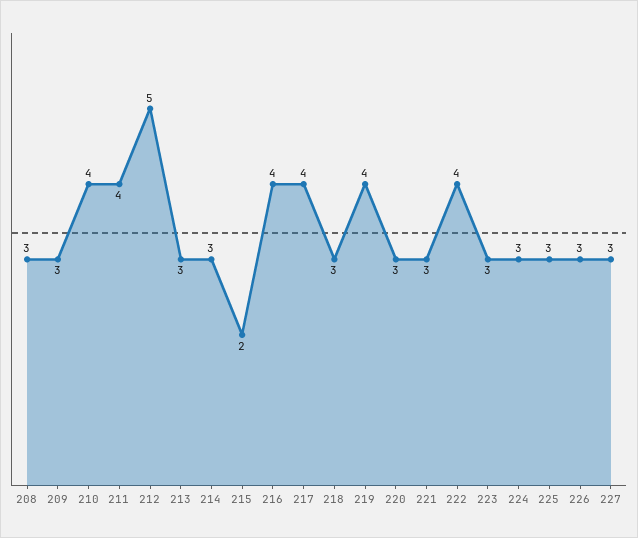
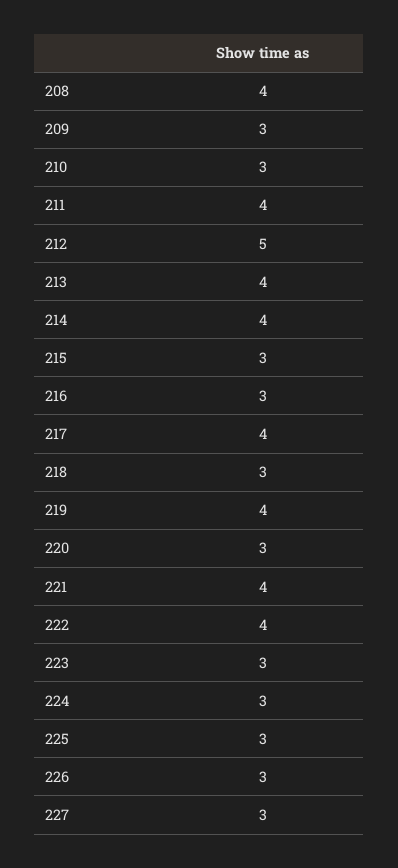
208: 3 -> 4
210: 4 -> 3
213: 3 -> 4
214: 3 -> 4
215: 2 -> 3
216: 4 -> 3
221: 3 -> 4

